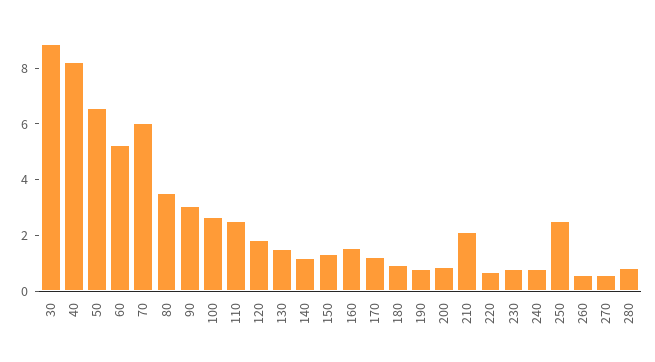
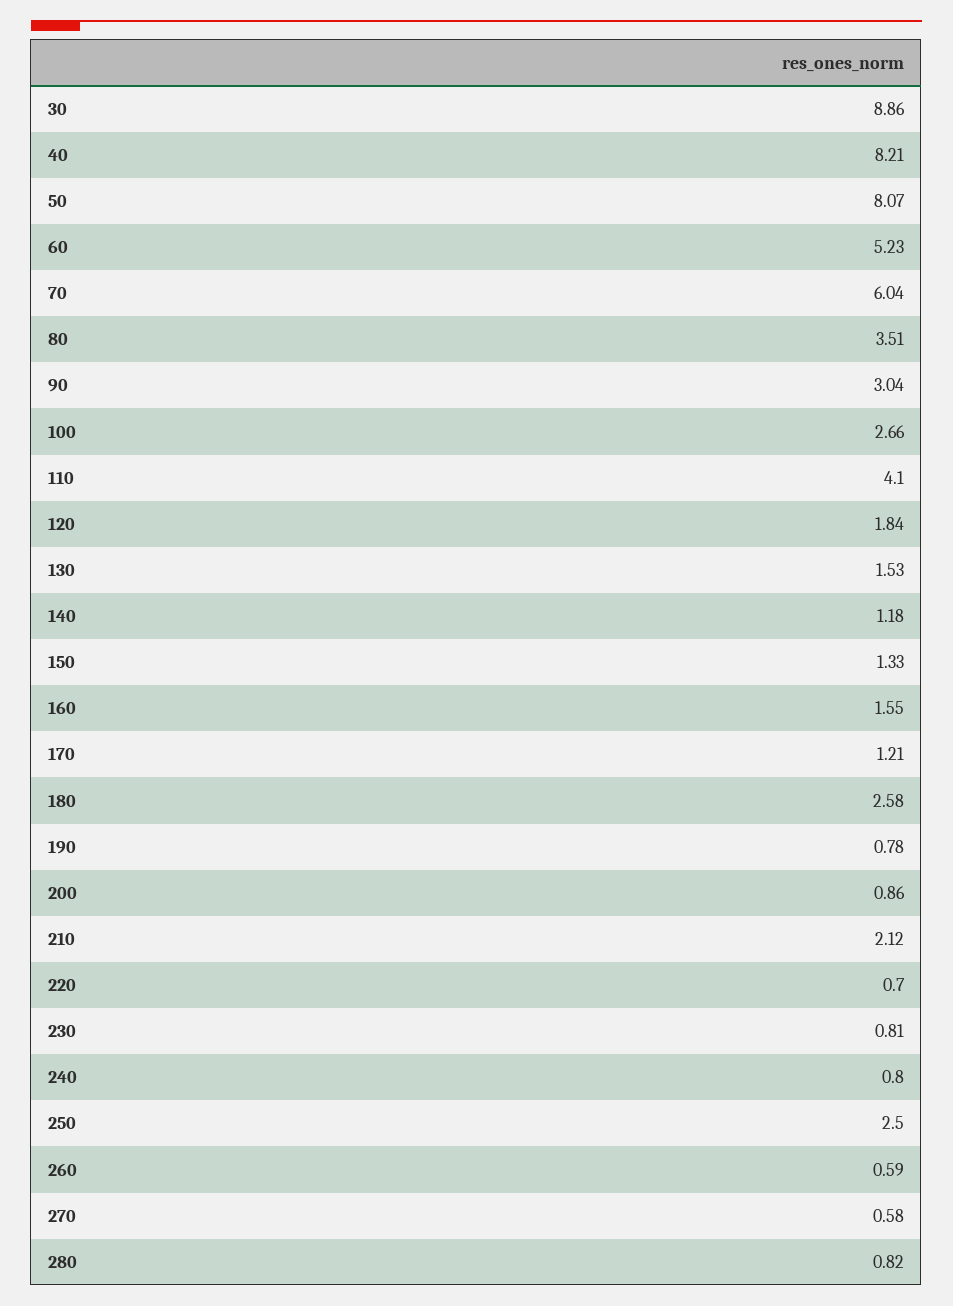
50: 6.5 -> 8.07
110: 2.5 -> 4.1
180: 1 -> 2.58

